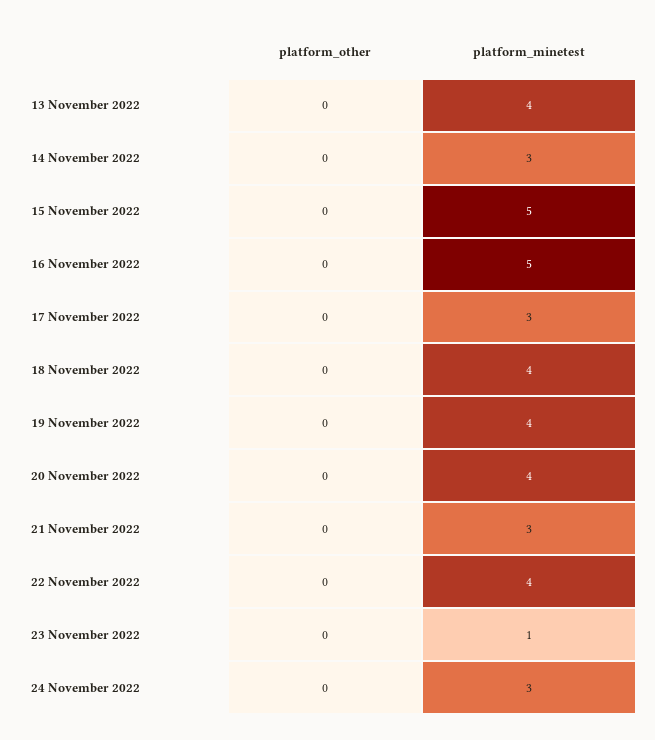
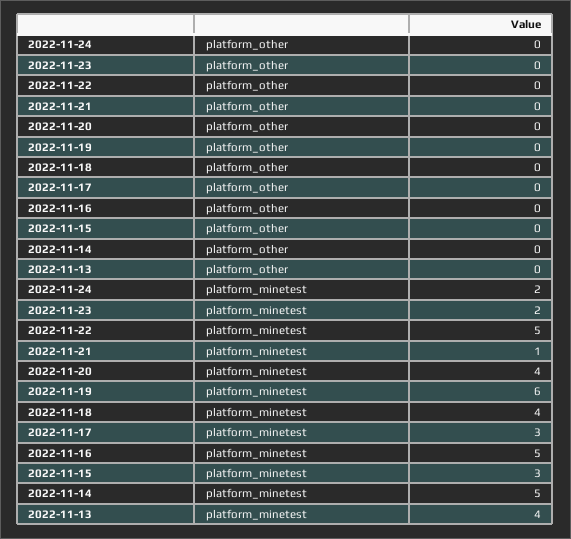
platform_minetest, 14 November 2022: 3 -> 5
platform_minetest, 15 November 2022: 5 -> 3
platform_minetest, 19 November 2022: 4 -> 6
platform_minetest, 21 November 2022: 3 -> 1
platform_minetest, 22 November 2022: 4 -> 5
platform_minetest, 23 November 2022: 1 -> 2
platform_minetest, 24 November 2022: 3 -> 2

